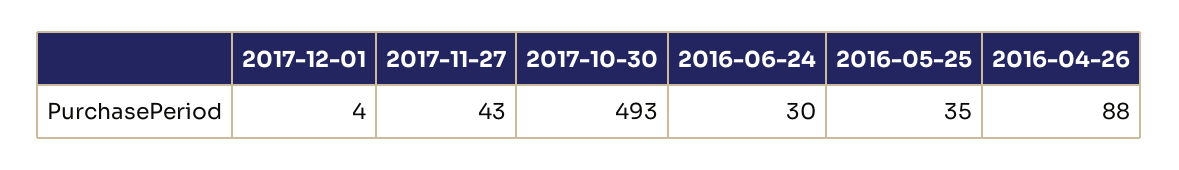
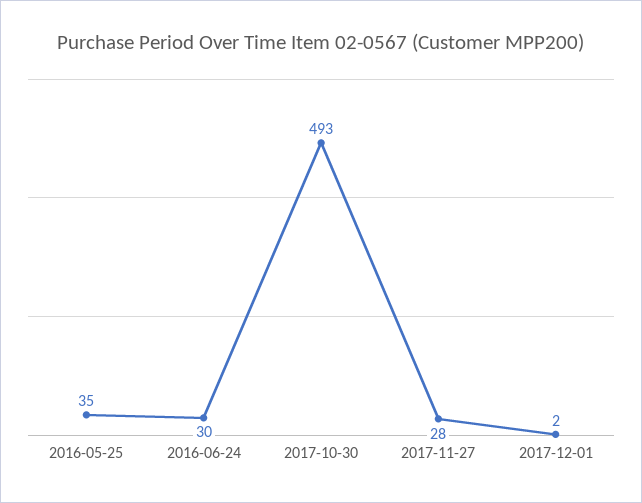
2017-12-01: 4 -> 2
2017-11-27: 43 -> 28
2016-04-26: 88 -> none

